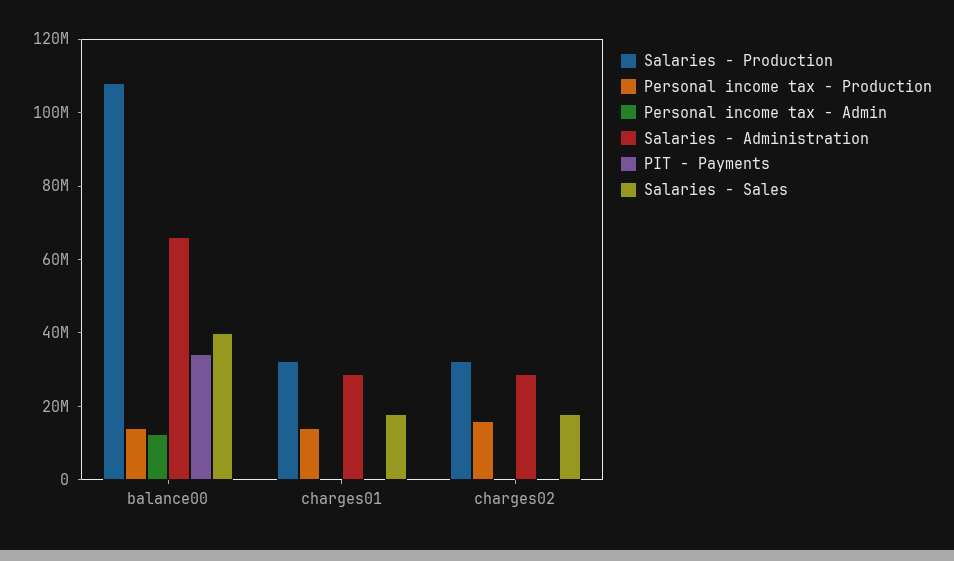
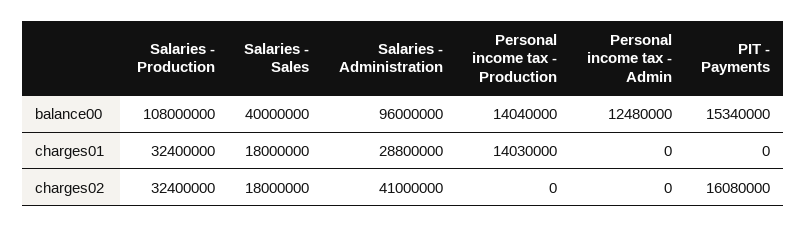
Salaries - Administration, balance00: 65000000 -> 96000000
PIT - Payments, balance00: 35000000 -> 15340000
Personal income tax - Production, charges02: 15000000 -> 0
Salaries - Administration, charges02: 30000000 -> 41000000
PIT - Payments, charges02: 0 -> 16080000

